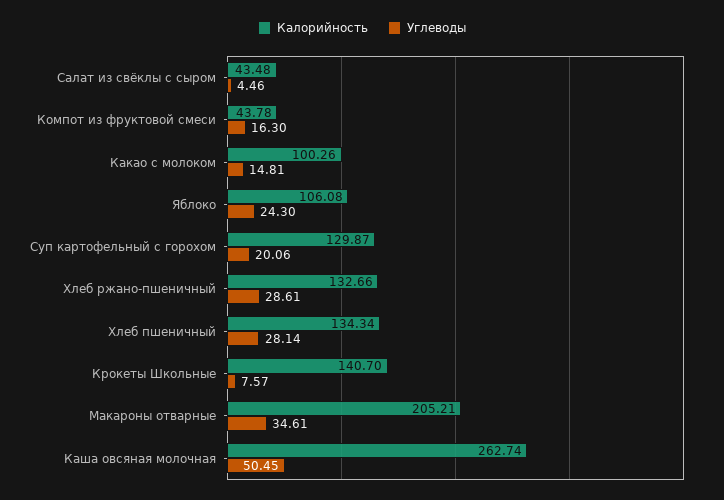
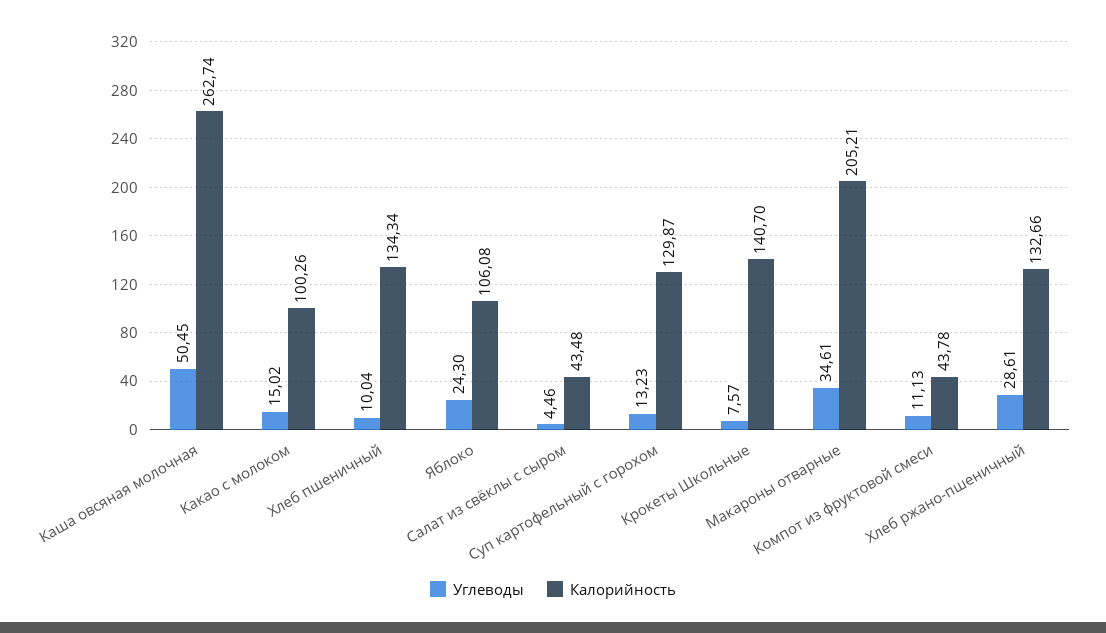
Углеводы, Компот из фруктовой смеси: 16.3 -> 11.13
Углеводы, Какао c молоком: 14.81 -> 15.02
Углеводы, Суп картофельный с горохом: 20.06 -> 13.23
Углеводы, Хлеб пшеничный: 28.14 -> 10.04

